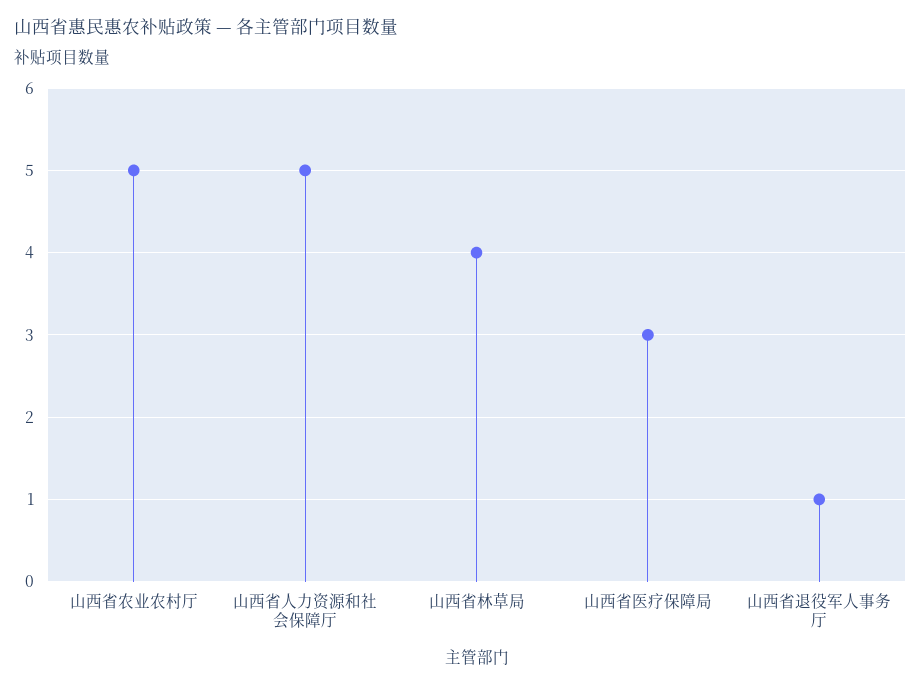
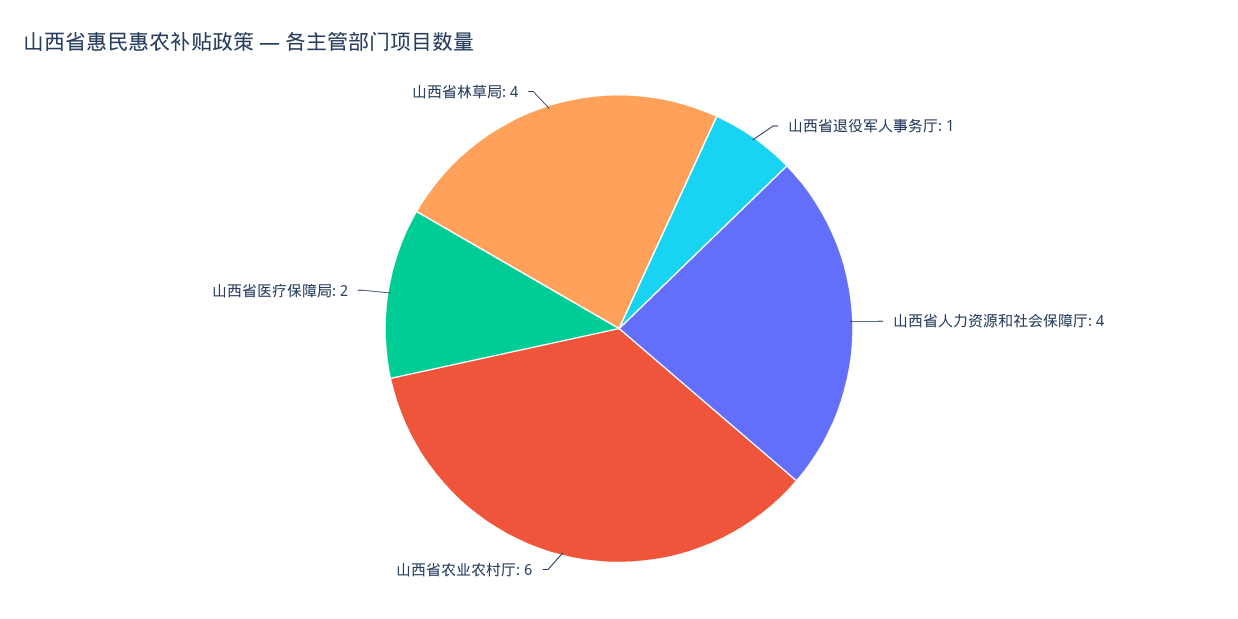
山西省农业农村厅: 5 -> 6
山西省人力资源和社会保障厅: 5 -> 4
山西省医疗保障局: 3 -> 2

